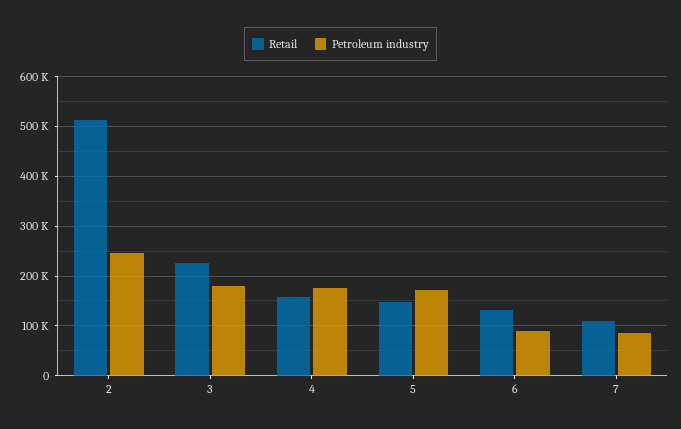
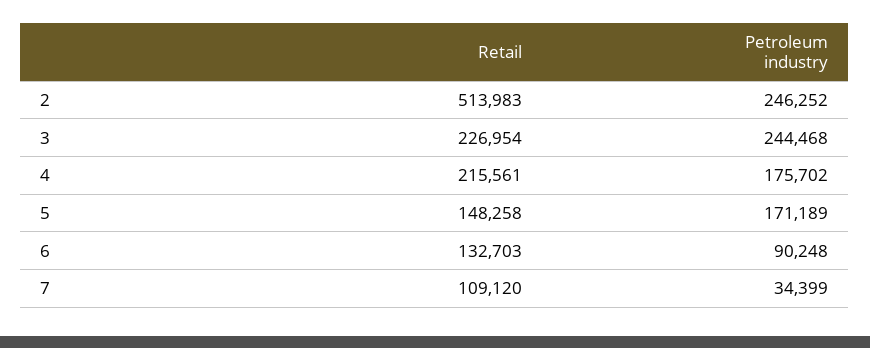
Petroleum industry, 3: 180000 -> 244468
Retail, 4: 160000 -> 215561
Petroleum industry, 7: 80000 -> 34399

